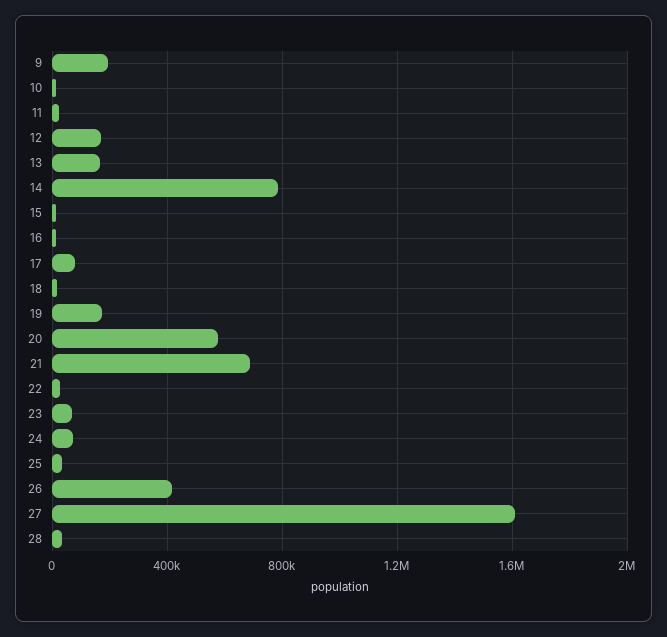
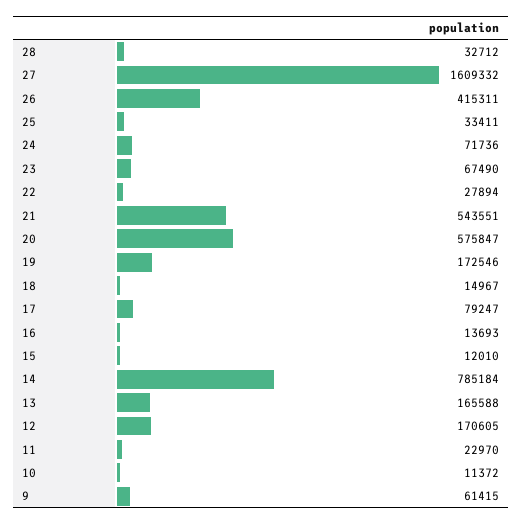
9: 200000 -> 61415
21: 700000 -> 543551

